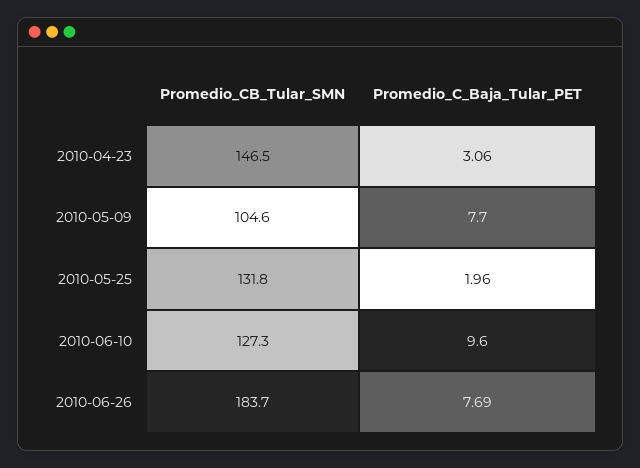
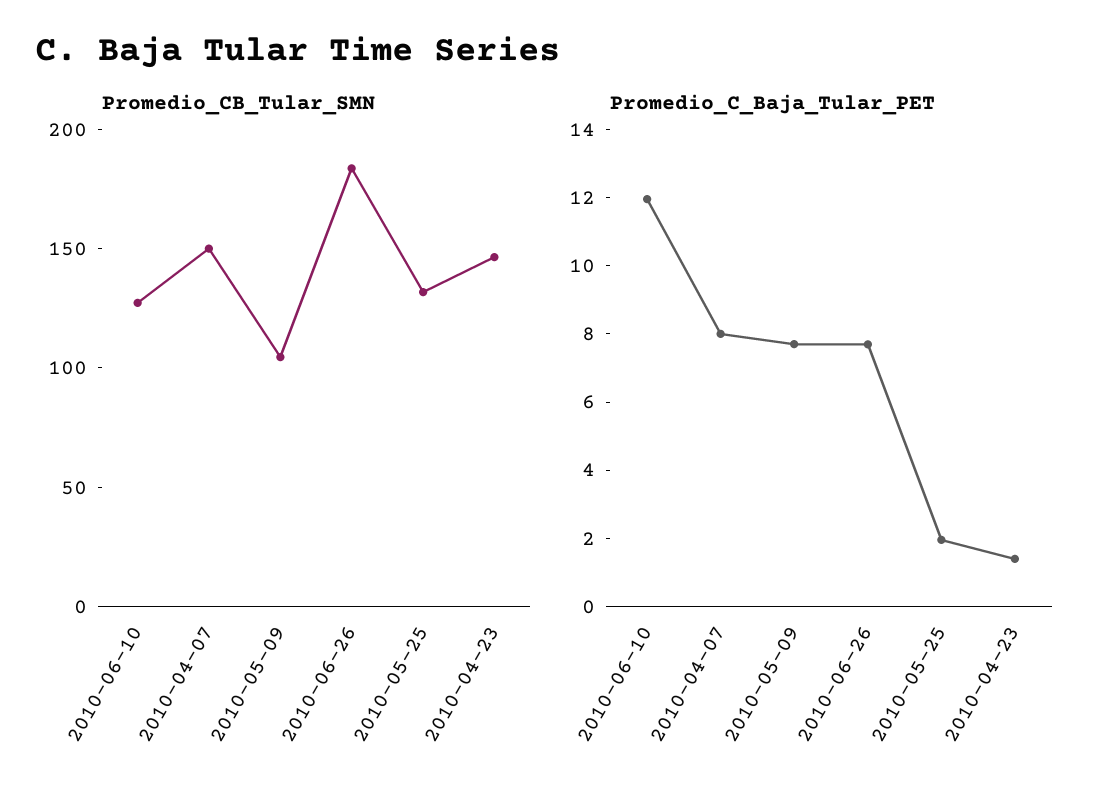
Promedio_C_Baja_Tular_PET, 2010-04-23: 3.06 -> 1.5
Promedio_C_Baja_Tular_PET, 2010-06-10: 9.6 -> 12
Promedio_CB_Tular_SMN, 2010-04-07: none -> 150
Promedio_C_Baja_Tular_PET, 2010-04-07: none -> 8

